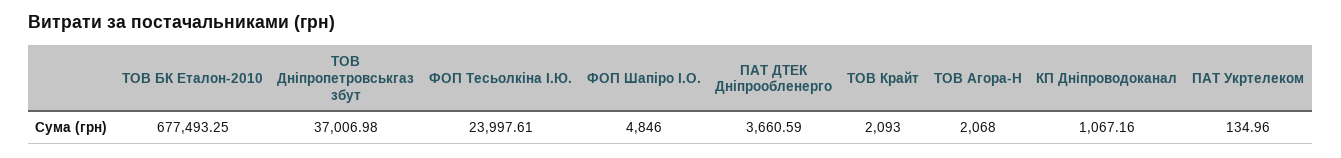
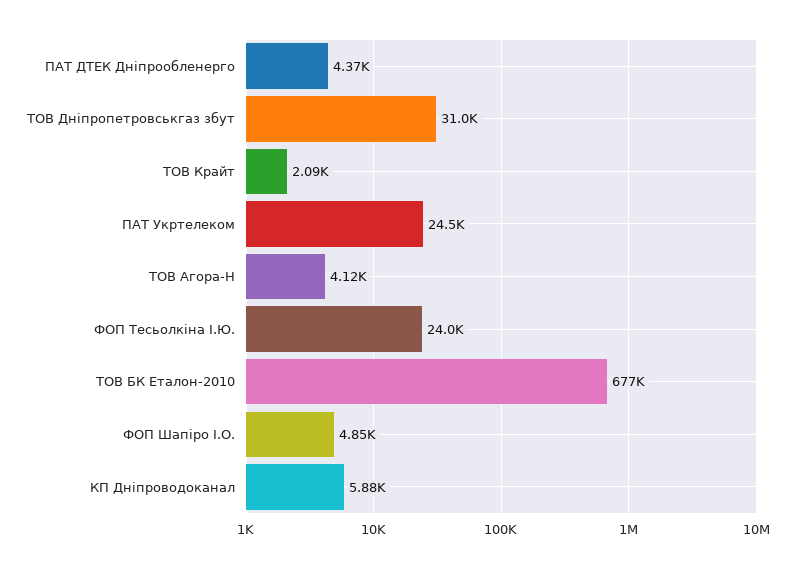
ТОВ Дніпропетровськгаз збут: 37006.98 -> 31000
ПАТ ДТЕК Дніпрообленерго: 3660.59 -> 4370
ТОВ Агора-Н: 2068 -> 4120
КП Дніпроводоканал: 1067.16 -> 5880
ПАТ Укртелеком: 134.96 -> 24500

